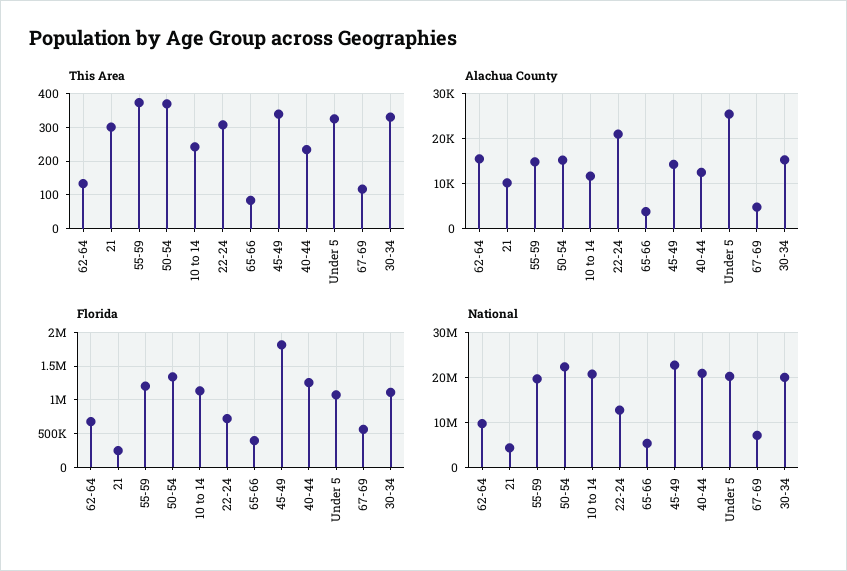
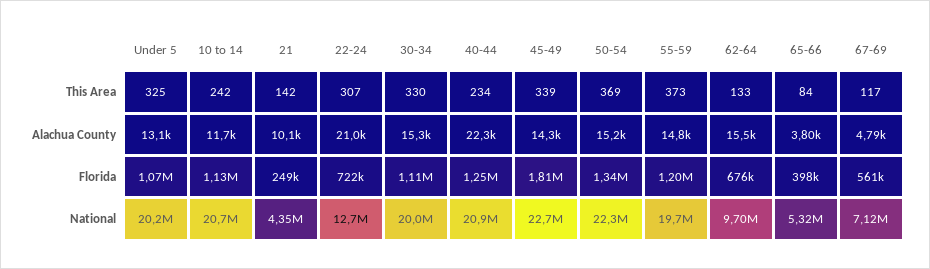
This Area, 21: 300 -> 142
Alachua County, 40-44: 12000 -> 22300
Alachua County, Under 5: 26000 -> 13100

